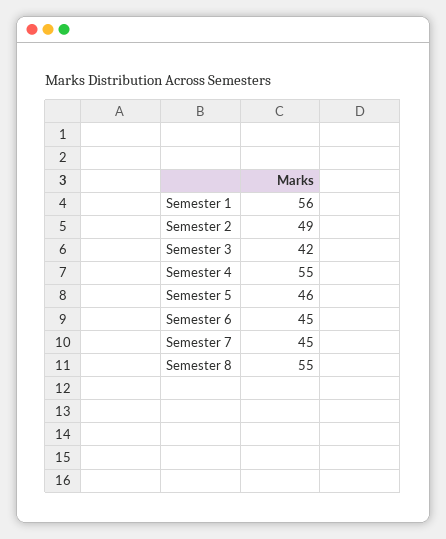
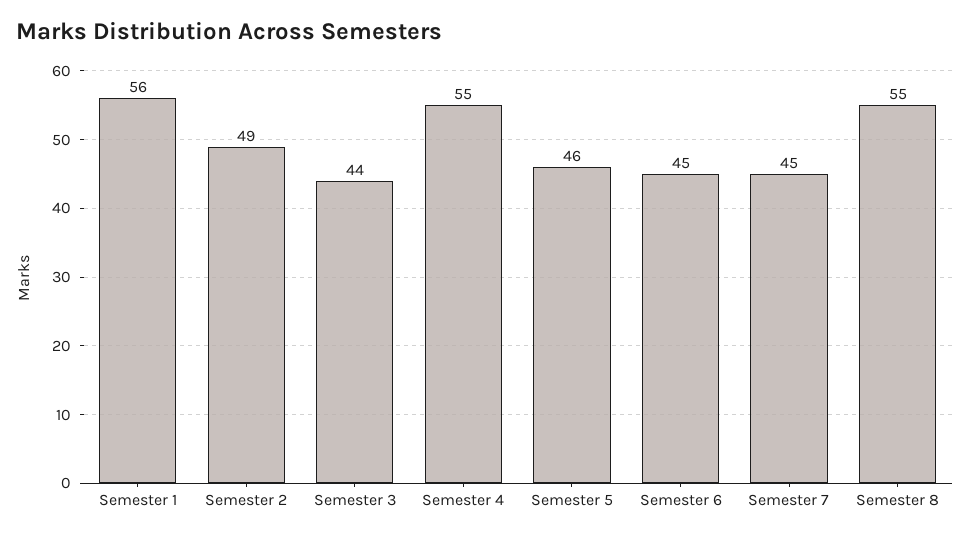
Semester 3: 42 -> 44

